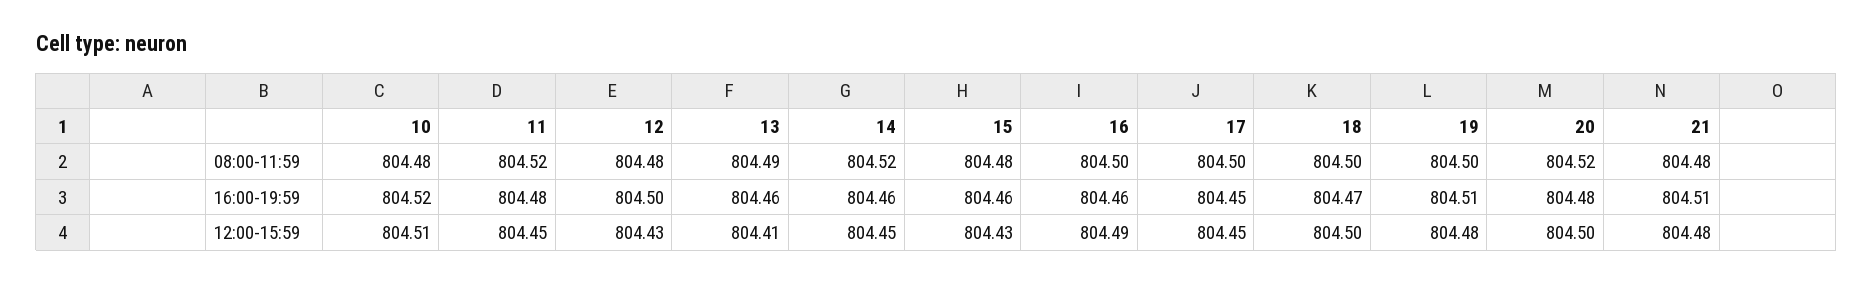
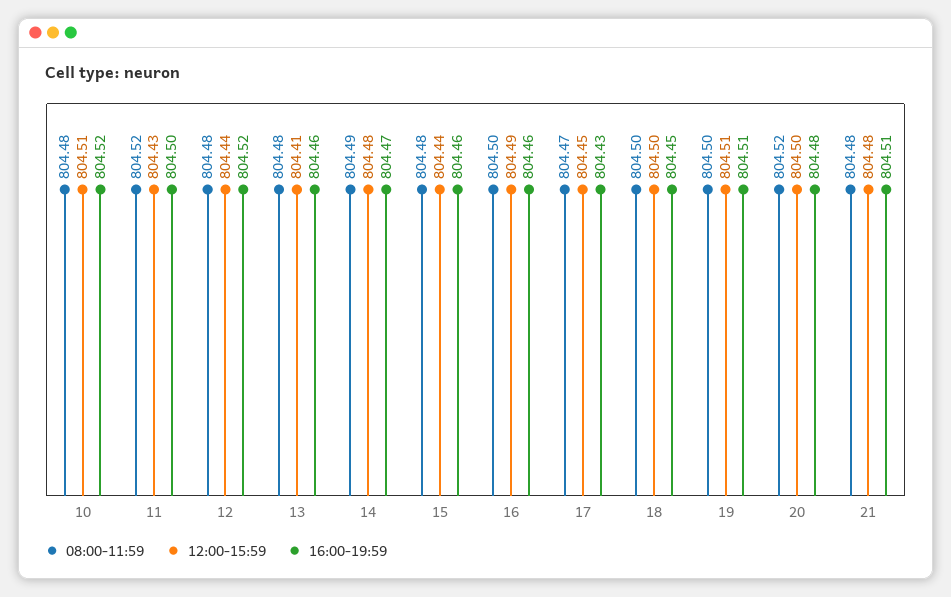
08:00-11:59, 13: 804.49 -> 804.48
08:00-11:59, 14: 804.52 -> 804.49
08:00-11:59, 17: 804.5 -> 804.47
16:00-19:59, 11: 804.48 -> 804.5
16:00-19:59, 12: 804.5 -> 804.52
16:00-19:59, 14: 804.46 -> 804.47
16:00-19:59, 17: 804.45 -> 804.43
16:00-19:59, 18: 804.47 -> 804.45
12:00-15:59, 11: 804.45 -> 804.43
12:00-15:59, 12: 804.43 -> 804.44
12:00-15:59, 14: 804.45 -> 804.48
12:00-15:59, 15: 804.43 -> 804.44
12:00-15:59, 19: 804.48 -> 804.51

